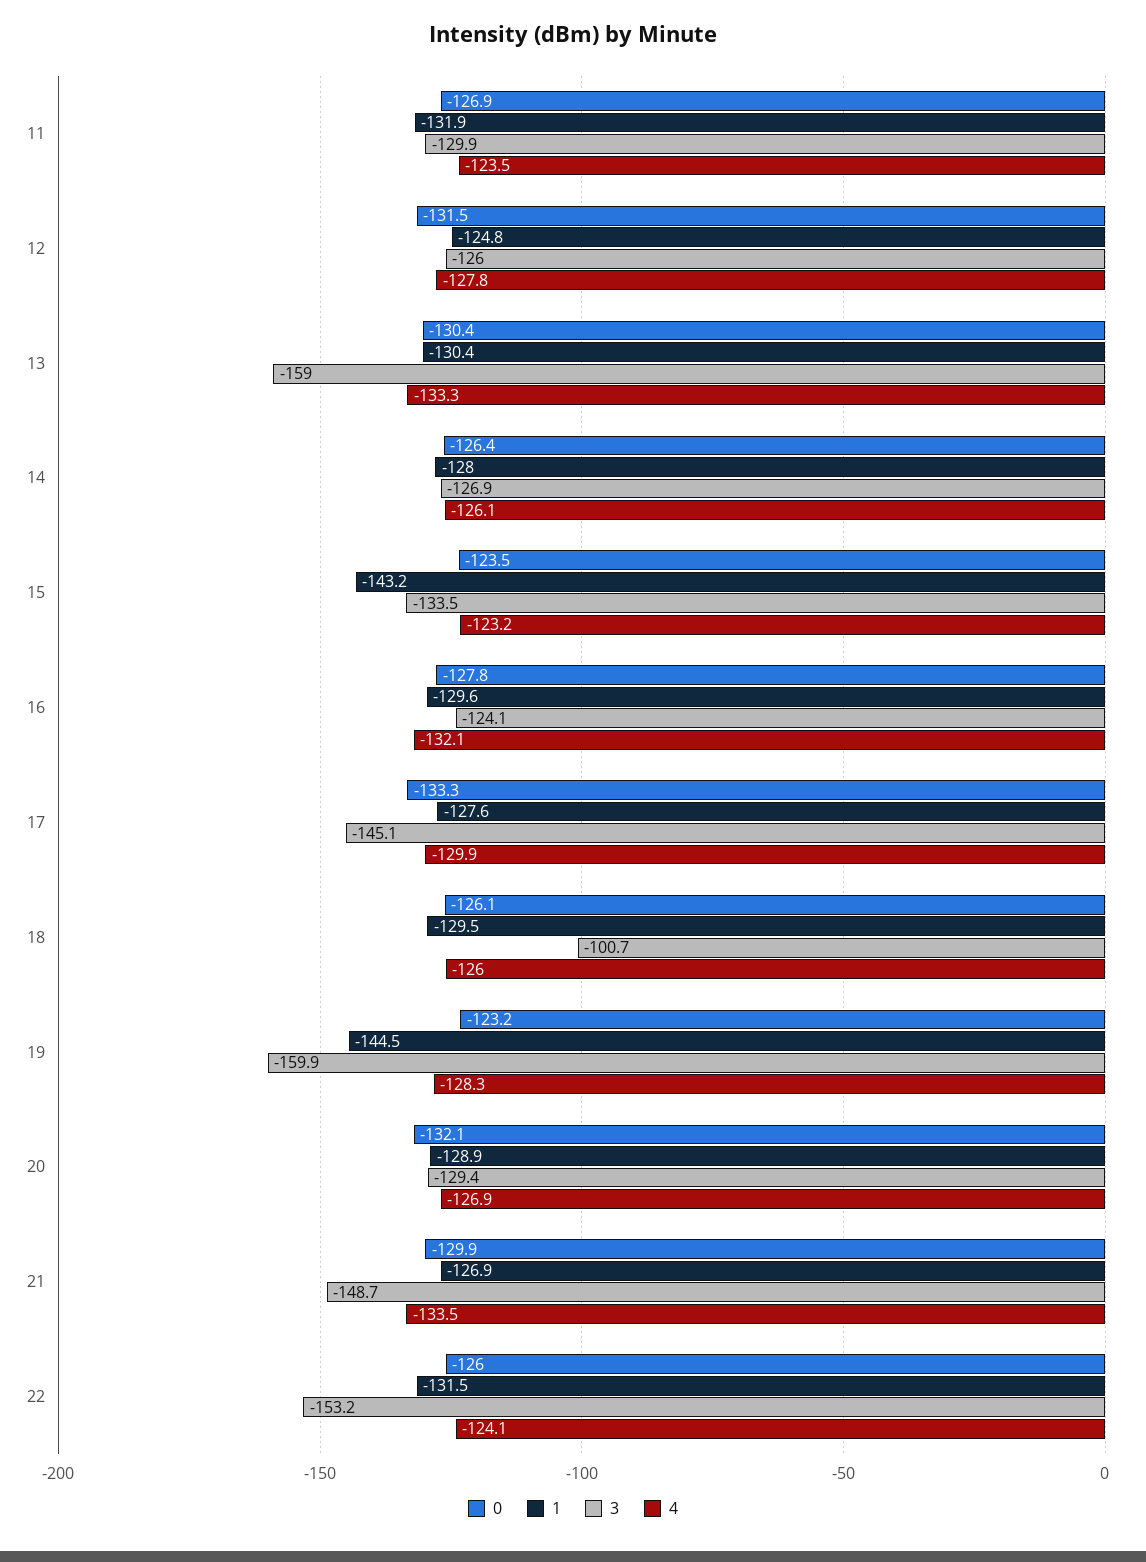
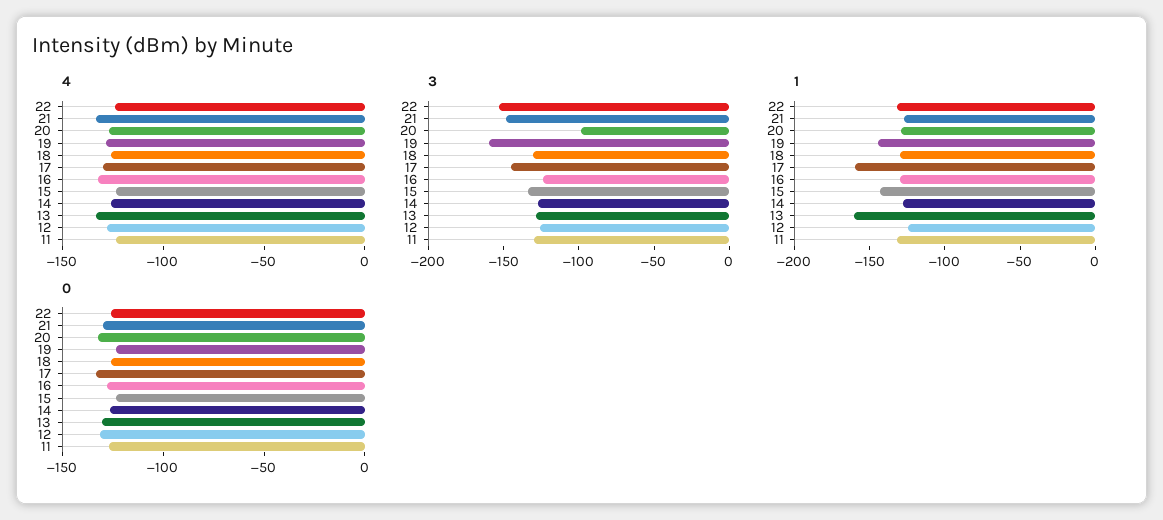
1, 13: -130.4 -> -160
3, 13: -159 -> -130
1, 17: -127.6 -> -160
3, 18: -100.7 -> -130
3, 20: -129.4 -> -100

